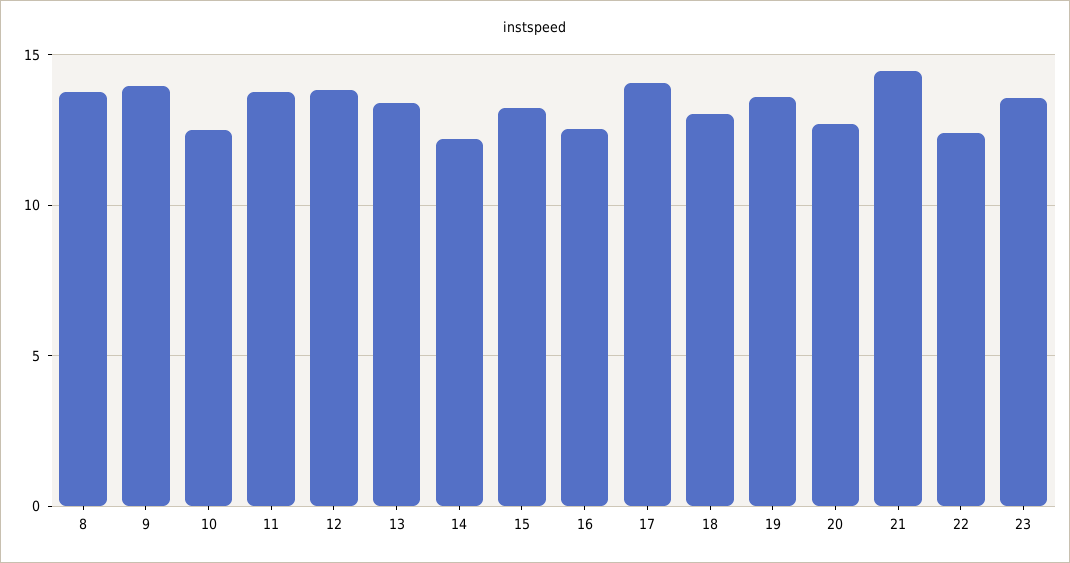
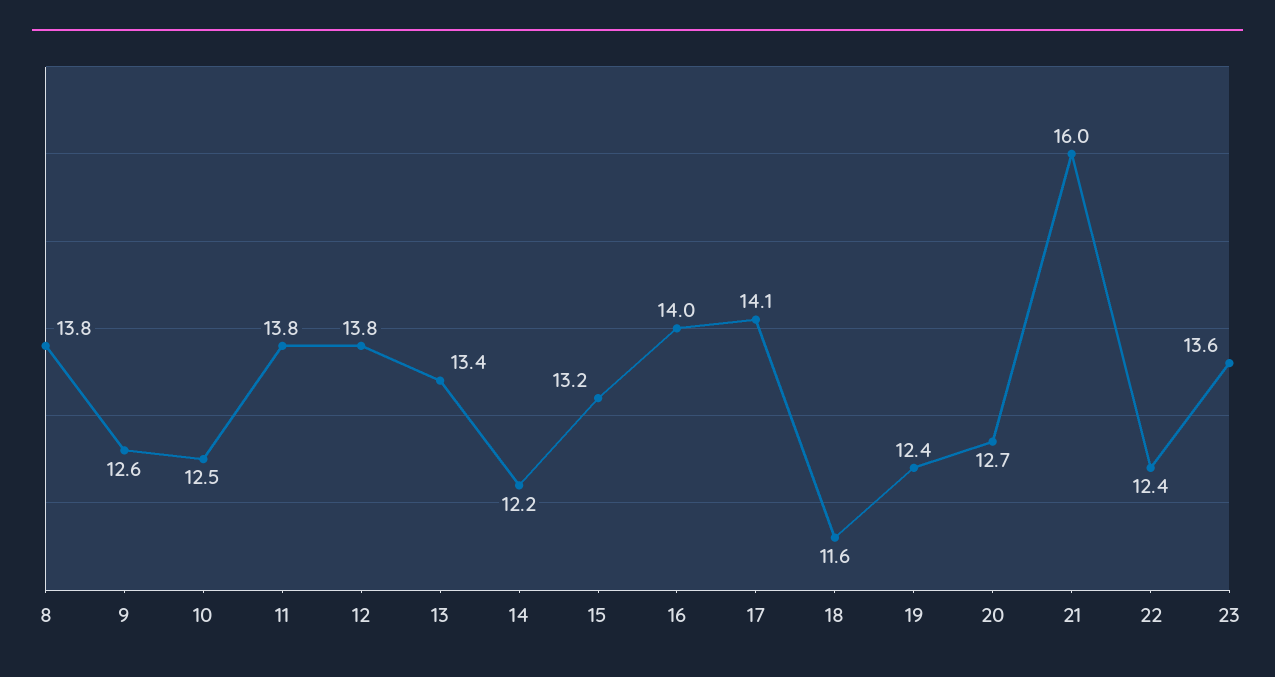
9: 14 -> 12.6
16: 12.5 -> 14
18: 13 -> 11.6
19: 13.5 -> 12.4
21: 14.5 -> 16

